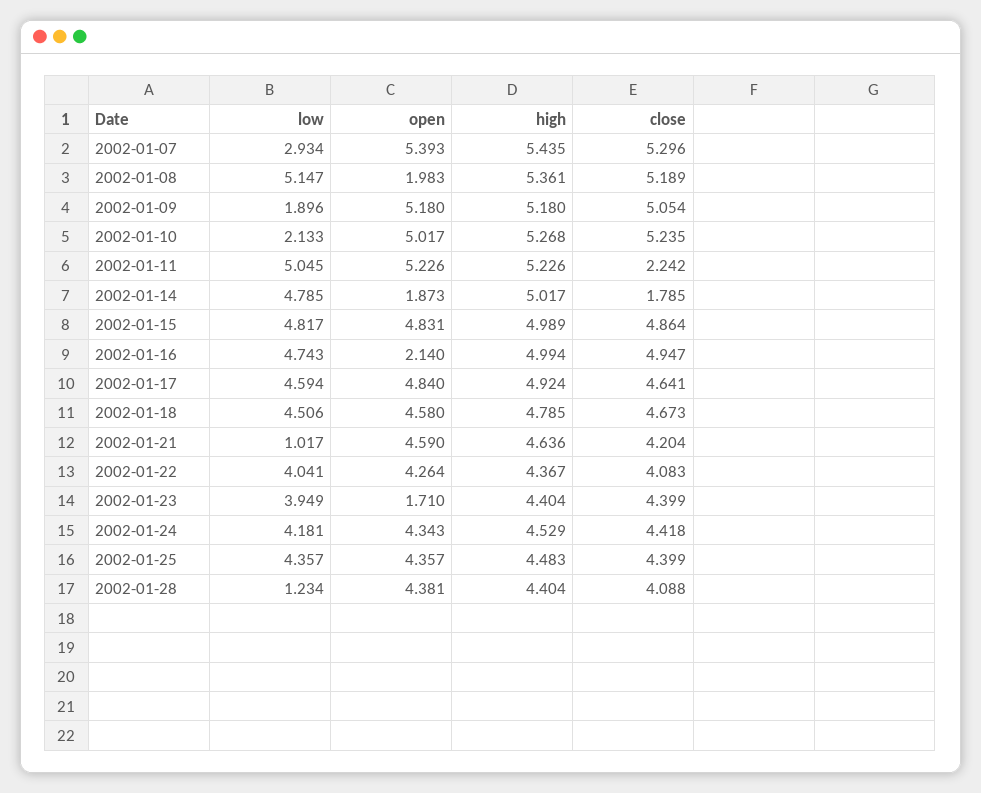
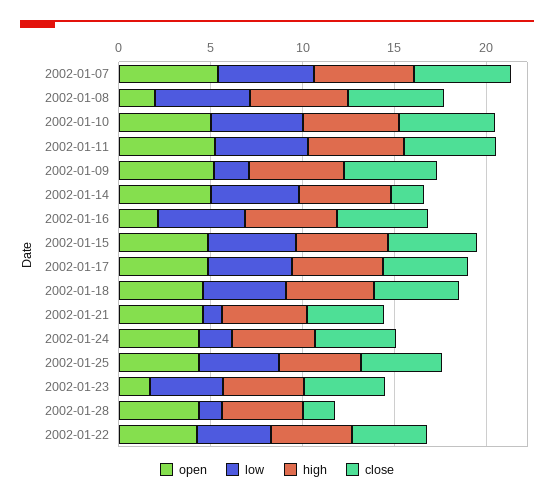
low, 2002-01-07: 2.934 -> 5
low, 2002-01-10: 2.133 -> 5
close, 2002-01-11: 2.242 -> 5
open, 2002-01-14: 1.873 -> 5
low, 2002-01-24: 4.181 -> 2
close, 2002-01-28: 4.088 -> 2

